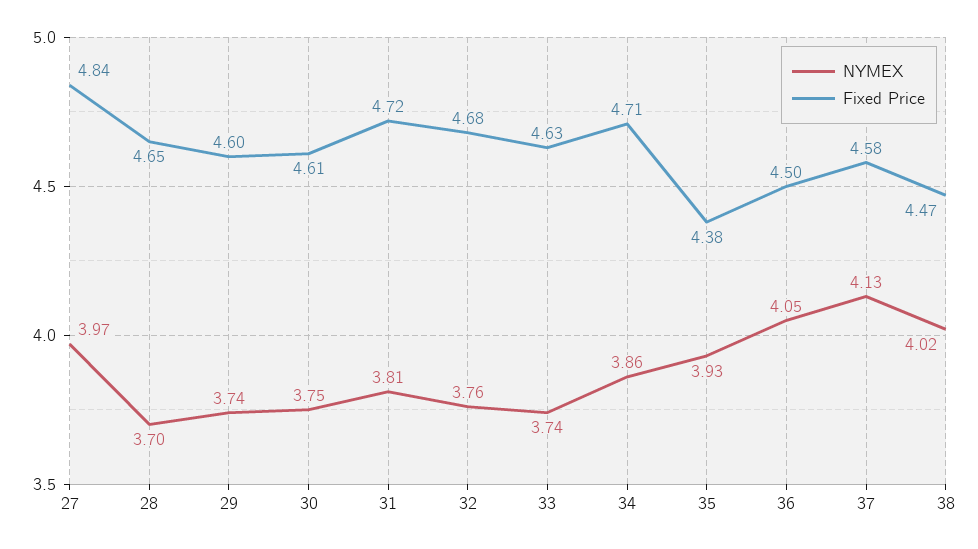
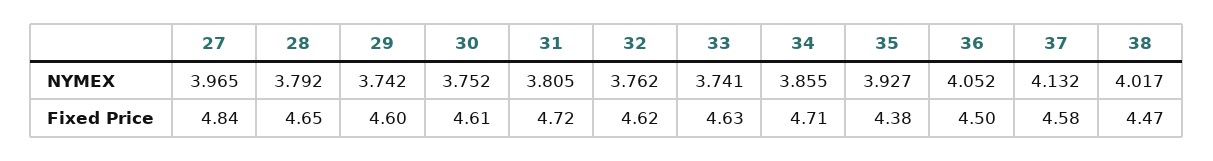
NYMEX, 28: 3.7 -> 3.792
Fixed Price, 32: 4.68 -> 4.62

